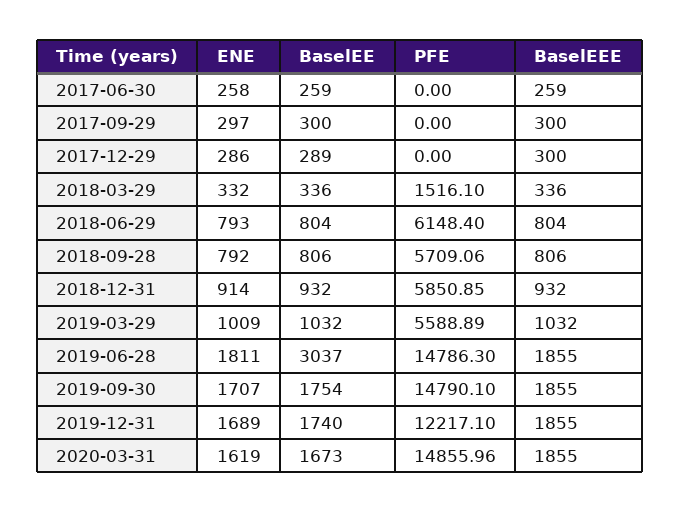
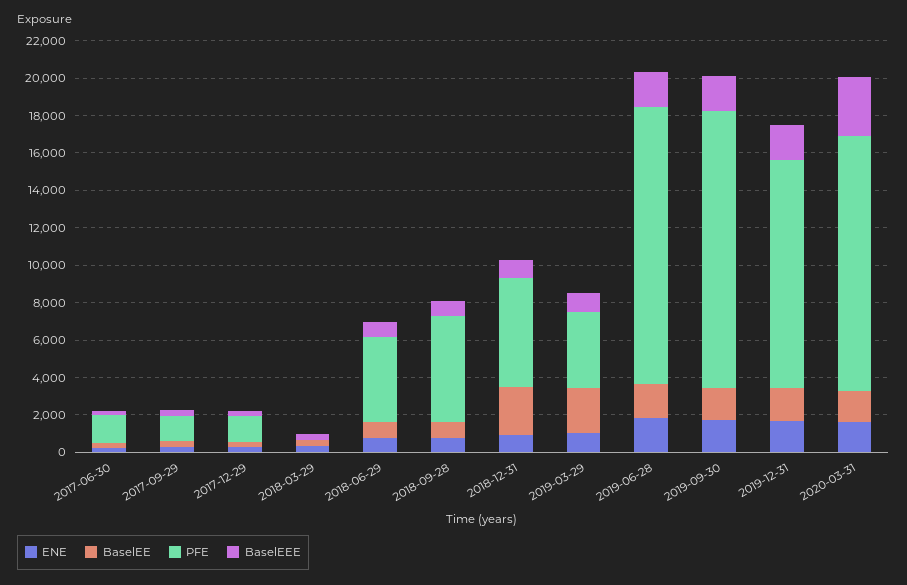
PFE, 2017-06-30: 0 -> 1500
PFE, 2017-09-29: 0 -> 1500
PFE, 2017-12-29: 0 -> 1500
PFE, 2018-03-29: 1516.1 -> 0
PFE, 2018-06-29: 6148.4 -> 4500
BaselEE, 2018-12-31: 932 -> 2500
BaselEE, 2019-03-29: 1032 -> 2500
PFE, 2019-03-29: 5588.89 -> 4000
BaselEE, 2019-06-28: 3037 -> 2000
PFE, 2020-03-31: 14855.96 -> 13500
BaselEEE, 2020-03-31: 1855 -> 3000

